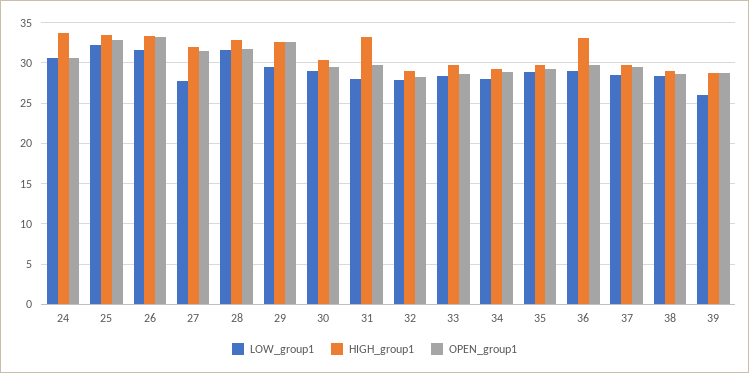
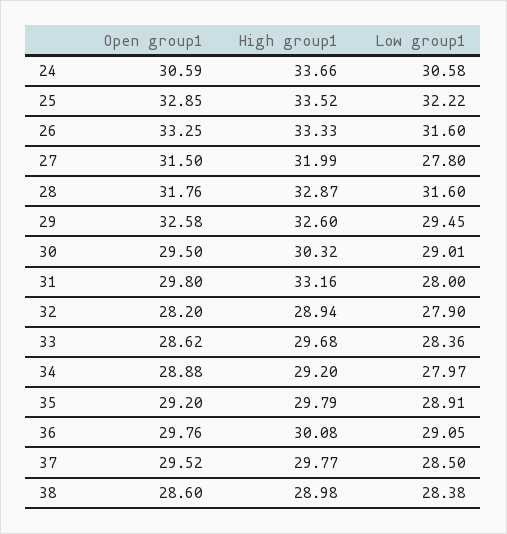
HIGH_group1, 36: 33 -> 30.08
LOW_group1, 39: 26 -> none
HIGH_group1, 39: 29 -> none
OPEN_group1, 39: 29 -> none

